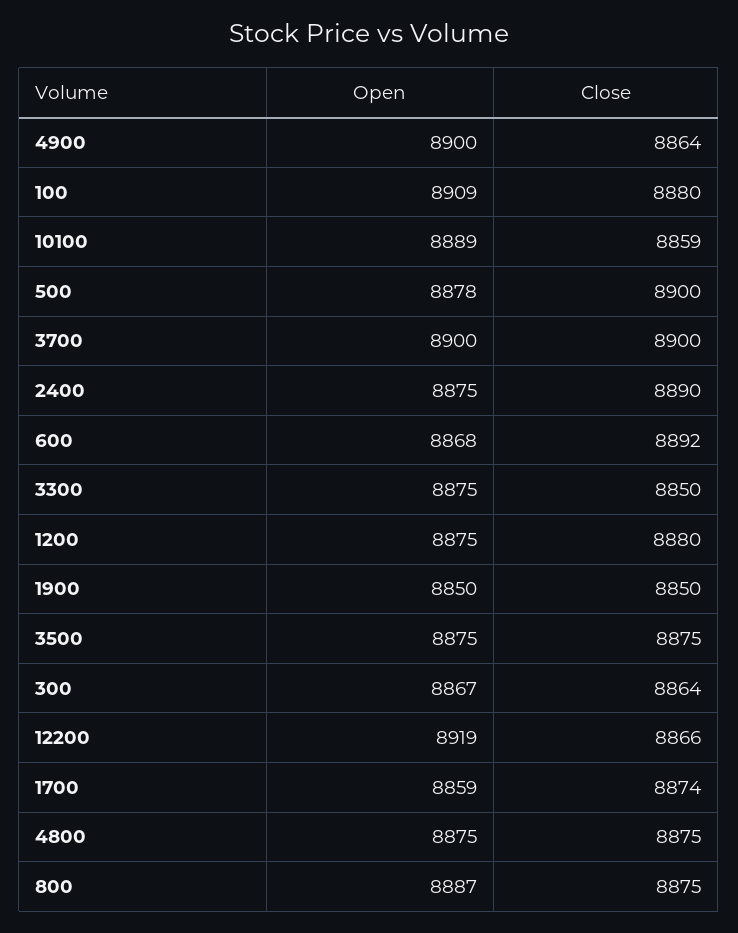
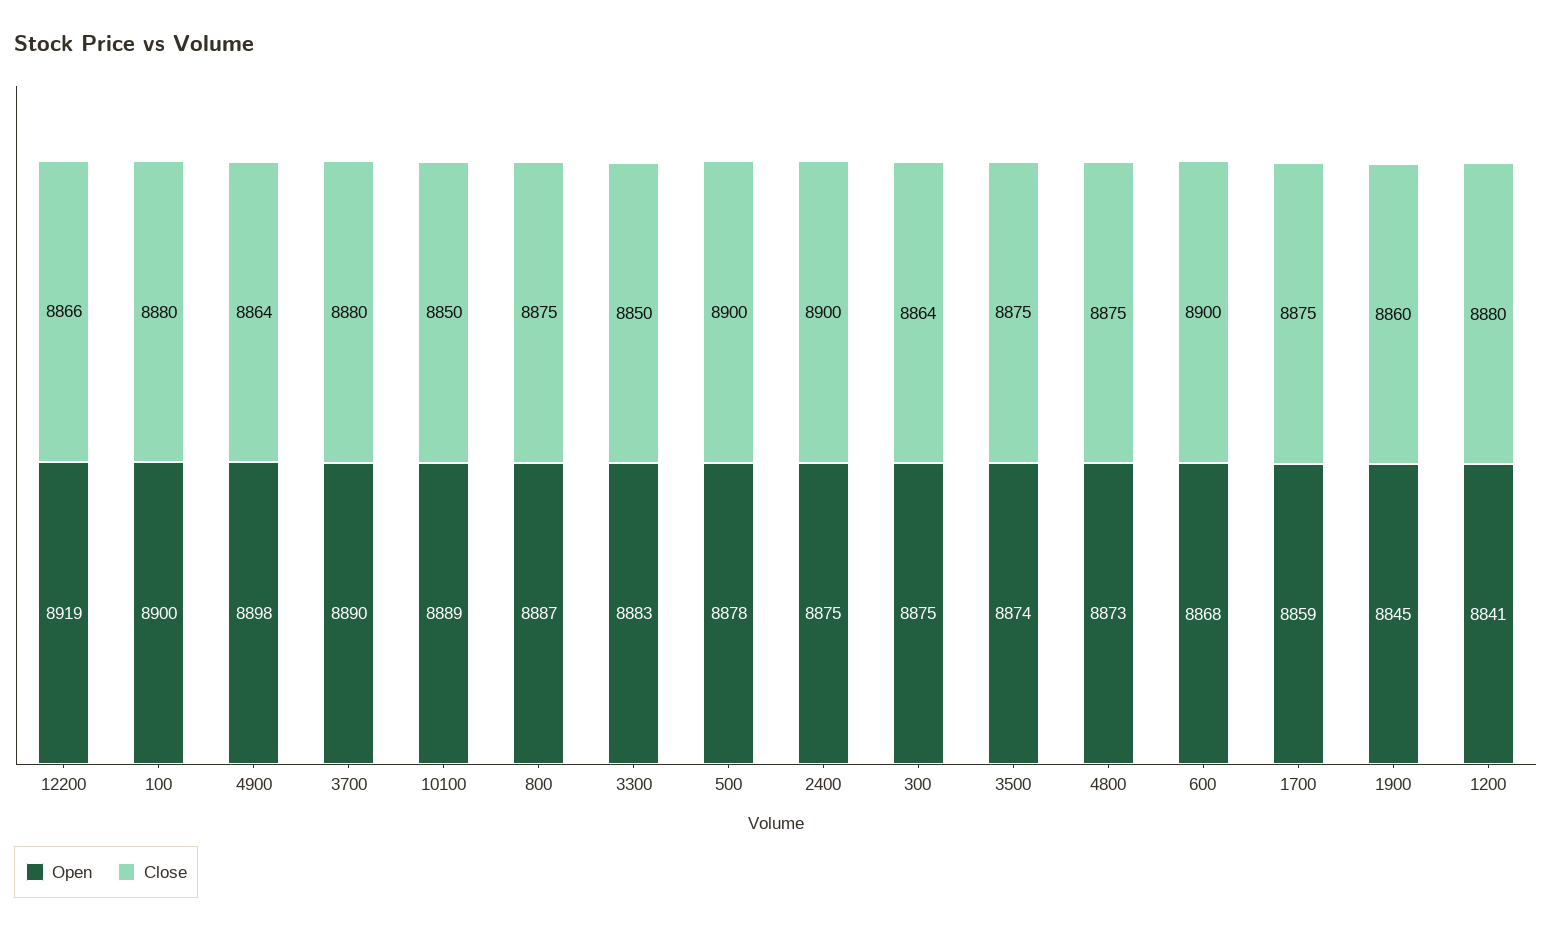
Open, 4900: 8900 -> 8898
Open, 100: 8909 -> 8900
Close, 10100: 8859 -> 8850
Open, 3700: 8900 -> 8890
Close, 3700: 8900 -> 8880
Close, 2400: 8890 -> 8900
Close, 600: 8892 -> 8900
Open, 3300: 8875 -> 8883
Open, 1200: 8875 -> 8841
Open, 1900: 8850 -> 8845
Close, 1900: 8850 -> 8860
Open, 3500: 8875 -> 8874
Open, 300: 8867 -> 8875
Close, 1700: 8874 -> 8875
Open, 4800: 8875 -> 8873

